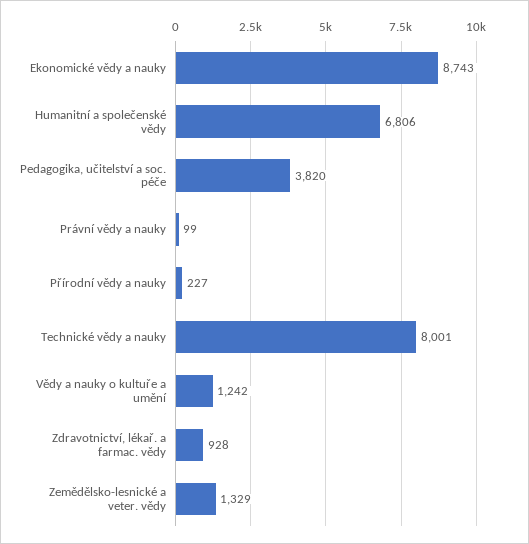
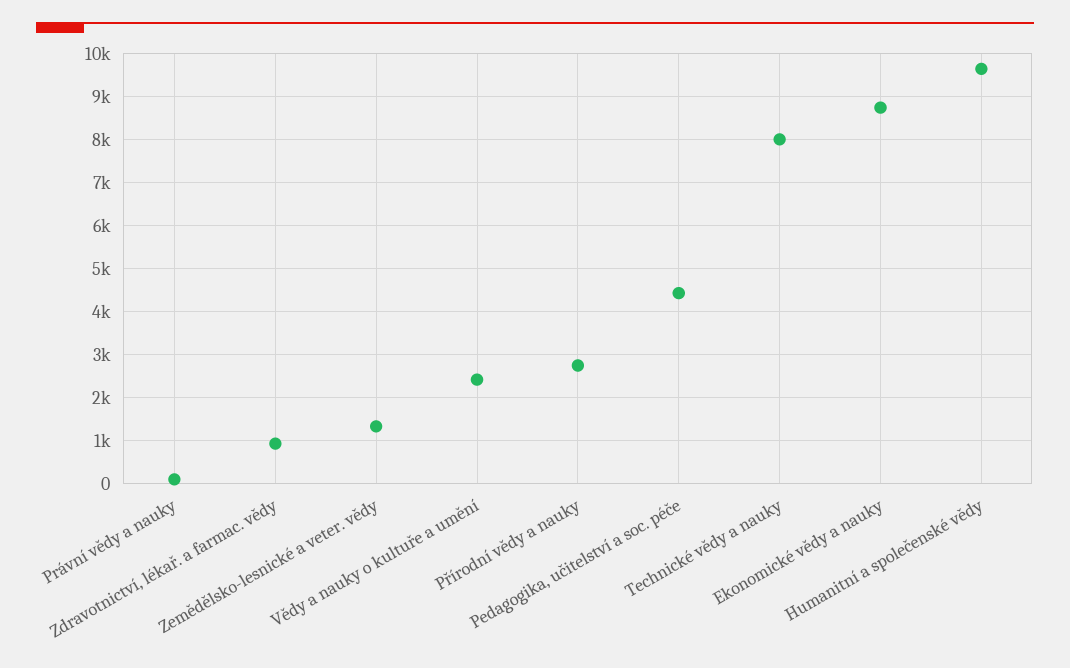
Humanitní a společenské vědy: 6806 -> 9600
Pedagogika, učitelství a soc. péče: 3820 -> 4400
Přírodní vědy a nauky: 227 -> 2800
Vědy a nauky o kultuře a umění: 1242 -> 2400

